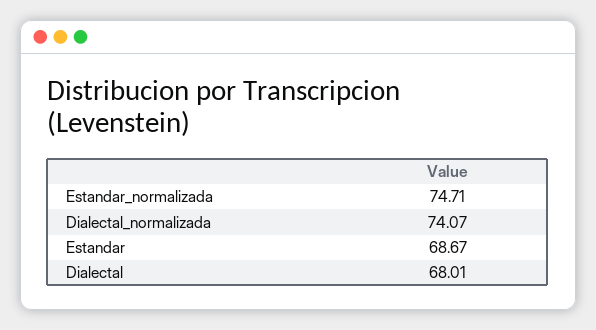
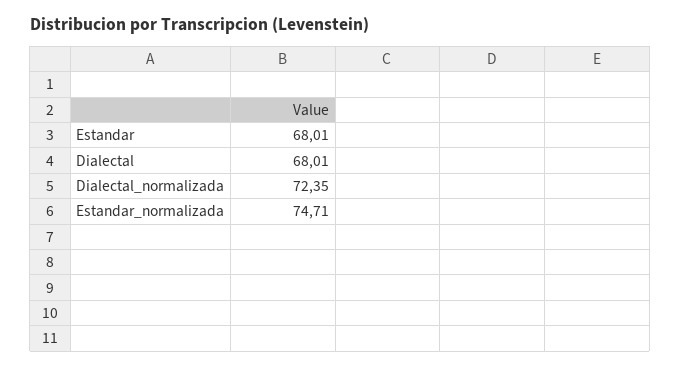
Dialectal_normalizada: 74.07 -> 72.35
Estandar: 68.67 -> 68.01

